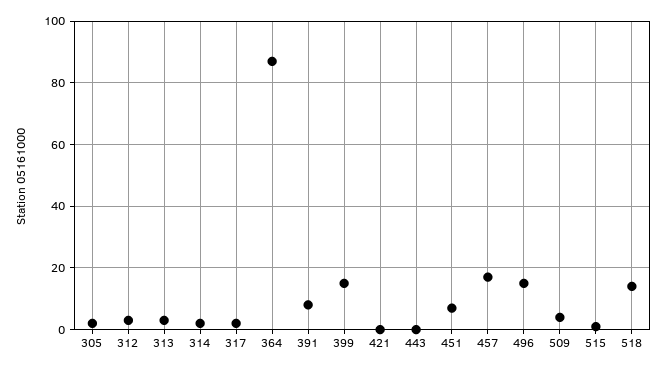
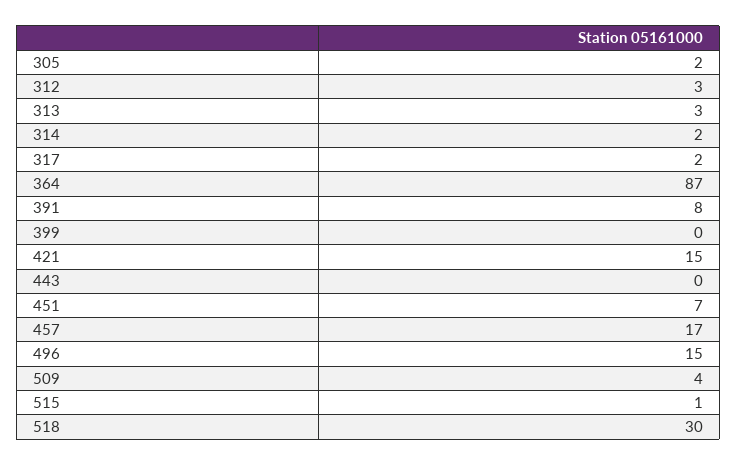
399: 15 -> 0
421: 0 -> 15
518: 15 -> 30

